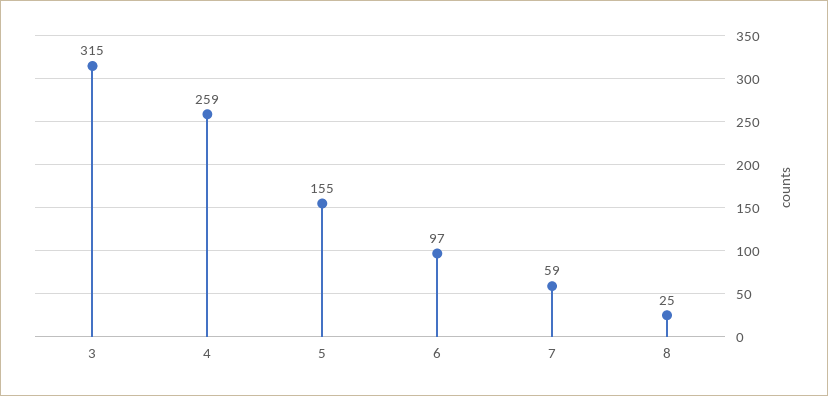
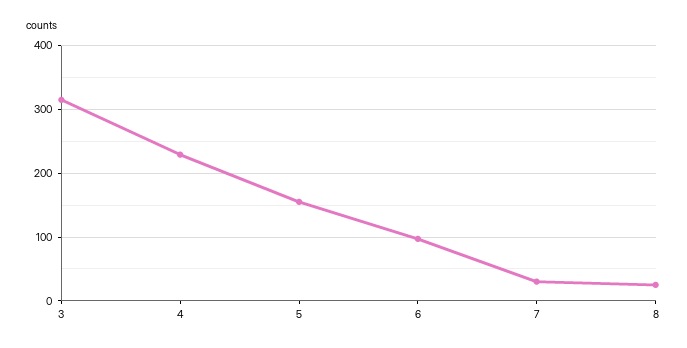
4: 259 -> 230
7: 59 -> 30

